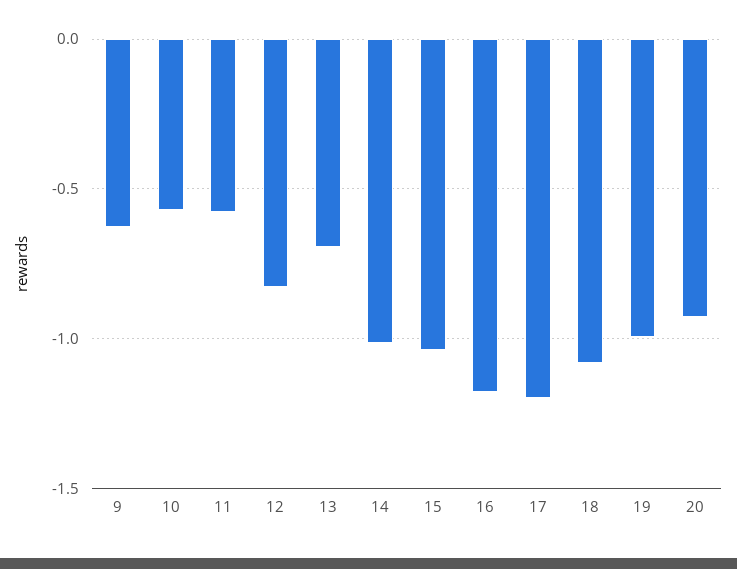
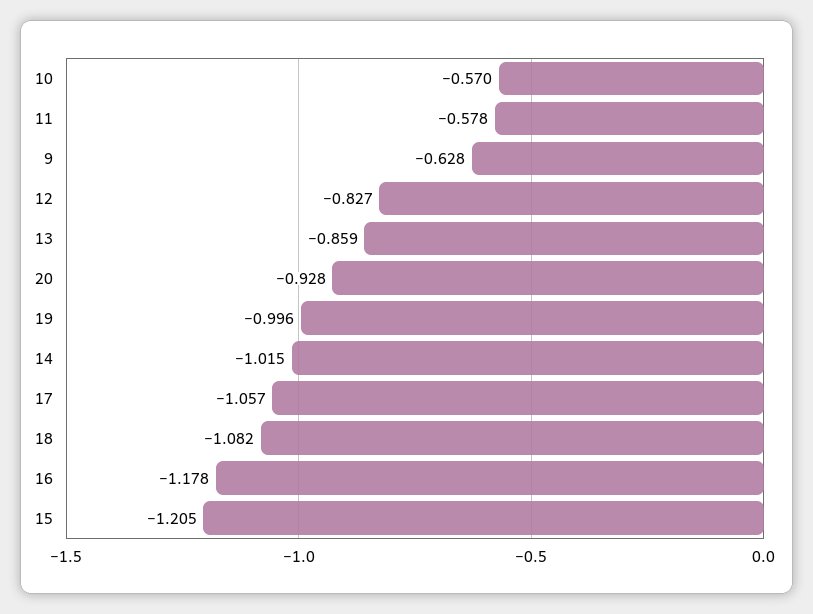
13: -0.7 -> -0.859
15: -1.05 -> -1.205
17: -1.2 -> -1.057

